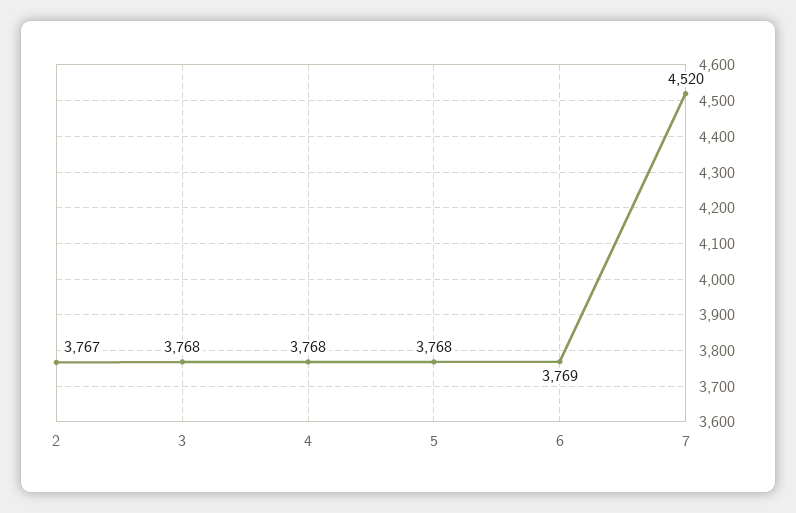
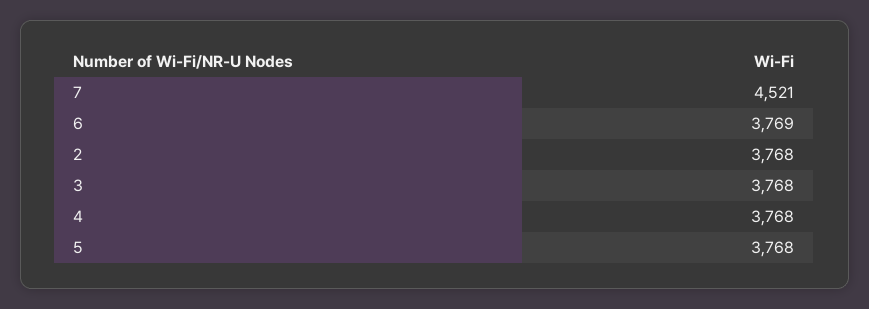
2: 3767 -> 3768
7: 4520 -> 4521

